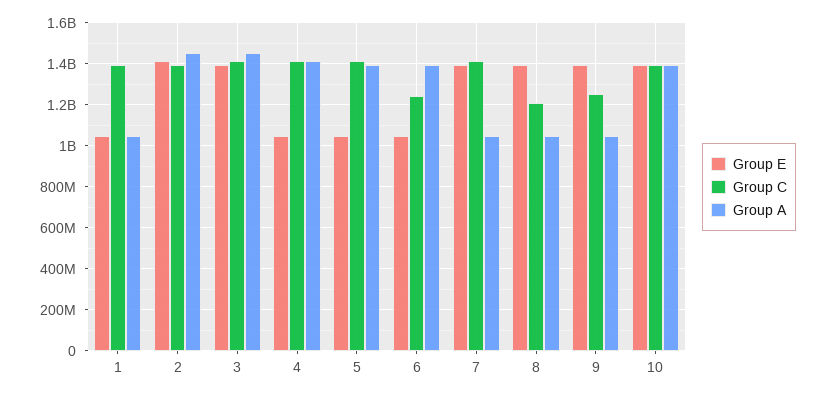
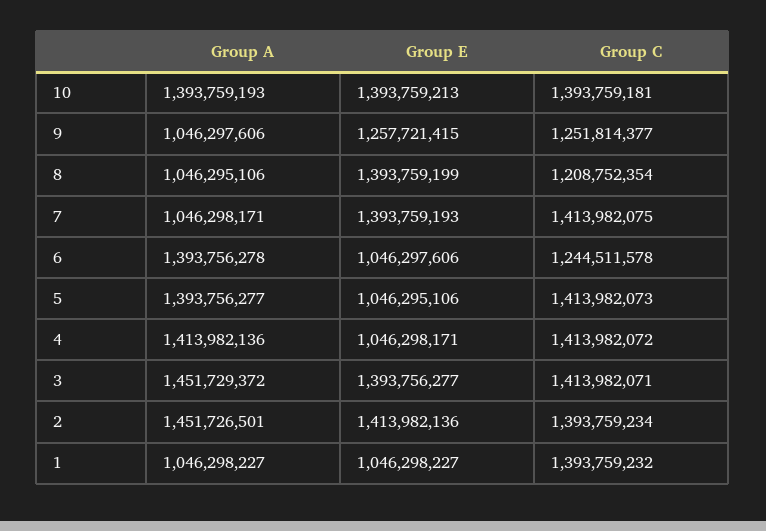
Group E, 9: 1400000000 -> 1257721415

